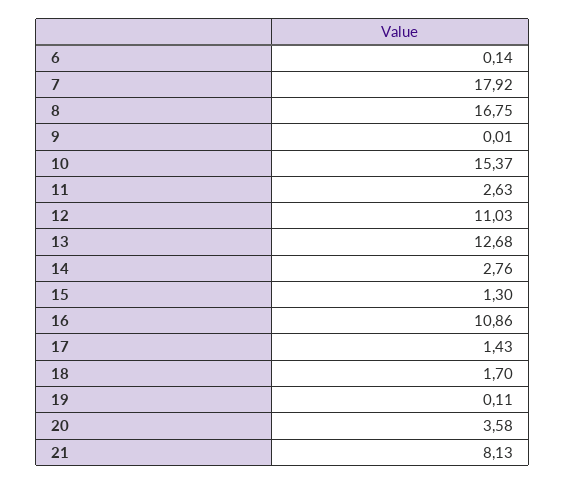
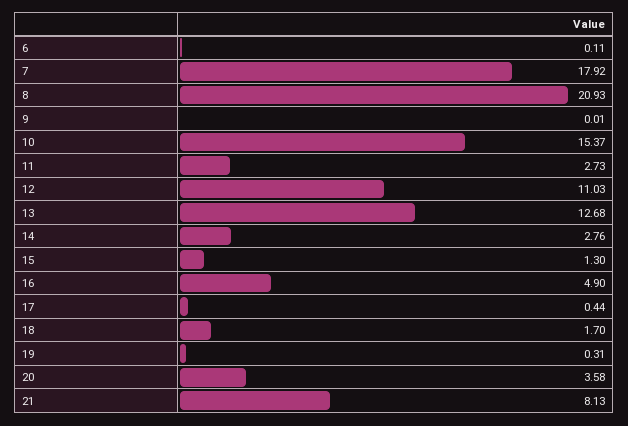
6: 0.14 -> 0.11
8: 16.75 -> 20.93
11: 2.63 -> 2.73
16: 10.86 -> 4.9
17: 1.43 -> 0.44
19: 0.11 -> 0.31

